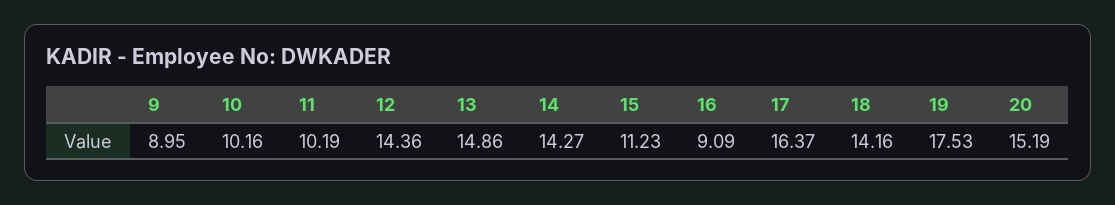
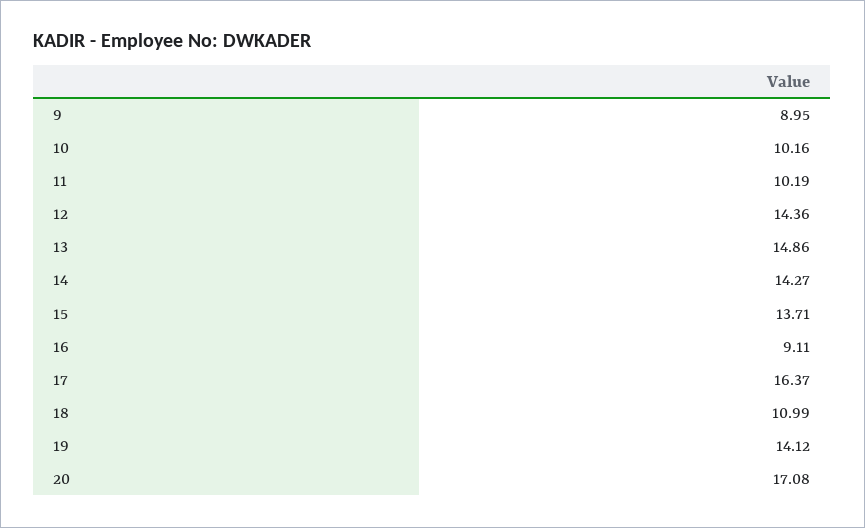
15: 11.23 -> 13.71
16: 9.09 -> 9.11
18: 14.16 -> 10.99
19: 17.53 -> 14.12
20: 15.19 -> 17.08

